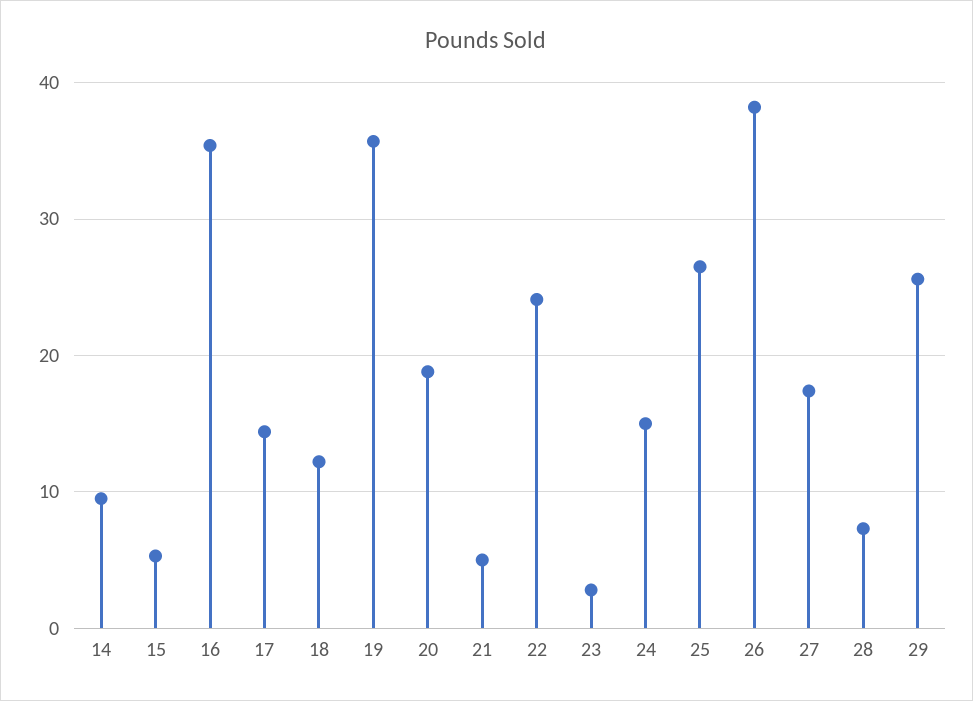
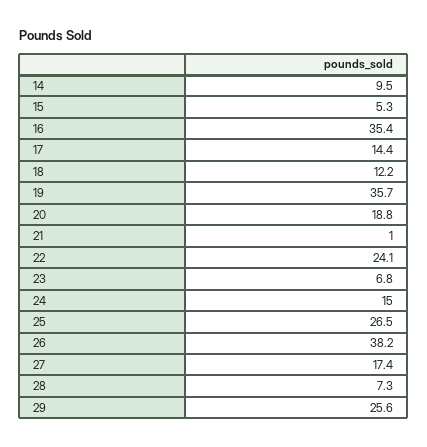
21: 5 -> 1
23: 3 -> 6.8

